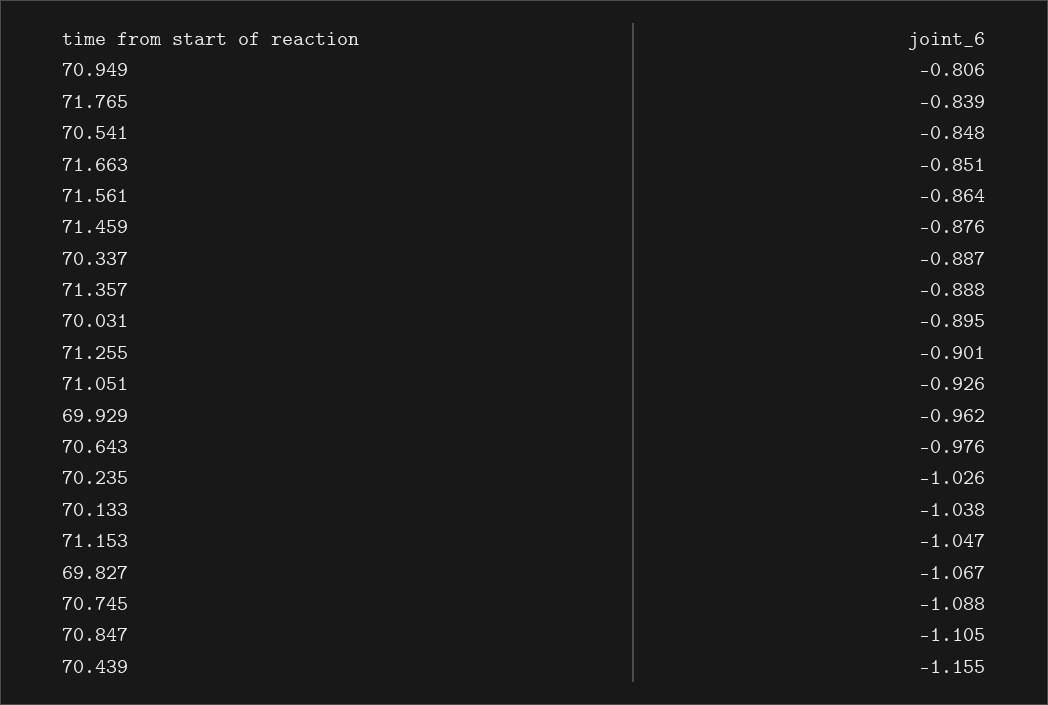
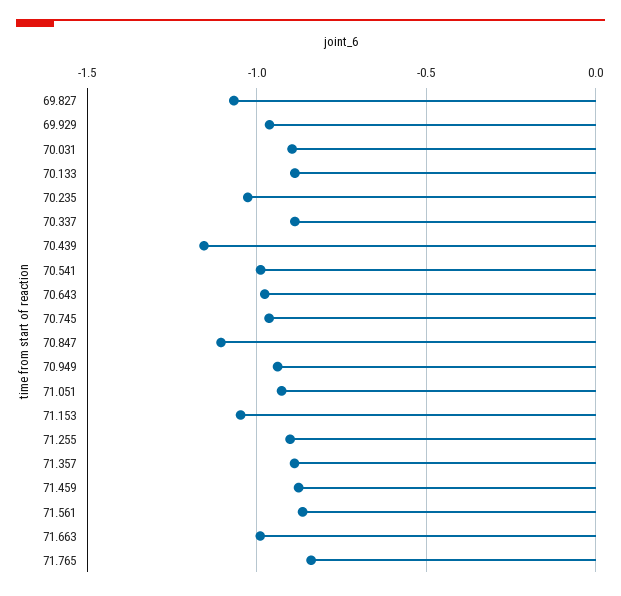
70.949: -0.806 -> -0.95
70.541: -0.848 -> -1
71.663: -0.851 -> -1
70.133: -1.038 -> -0.9
70.745: -1.088 -> -0.95

